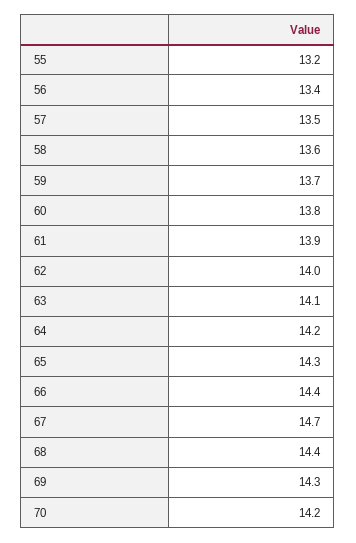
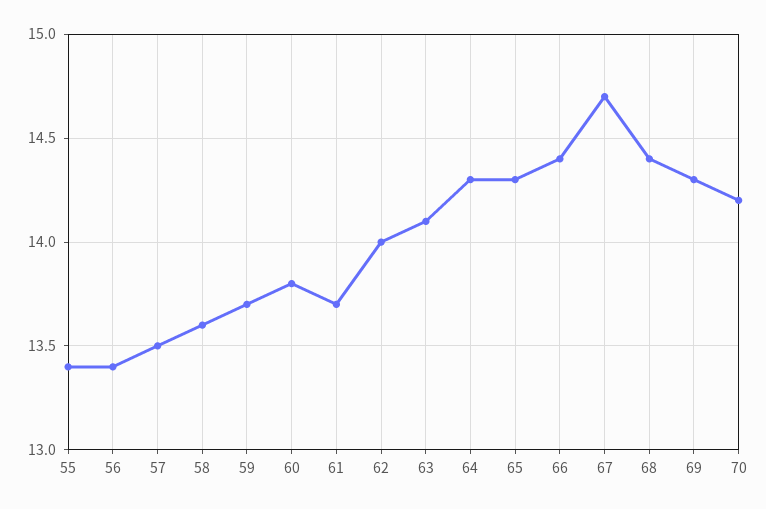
55: 13.2 -> 13.4
61: 13.9 -> 13.7
64: 14.2 -> 14.3

